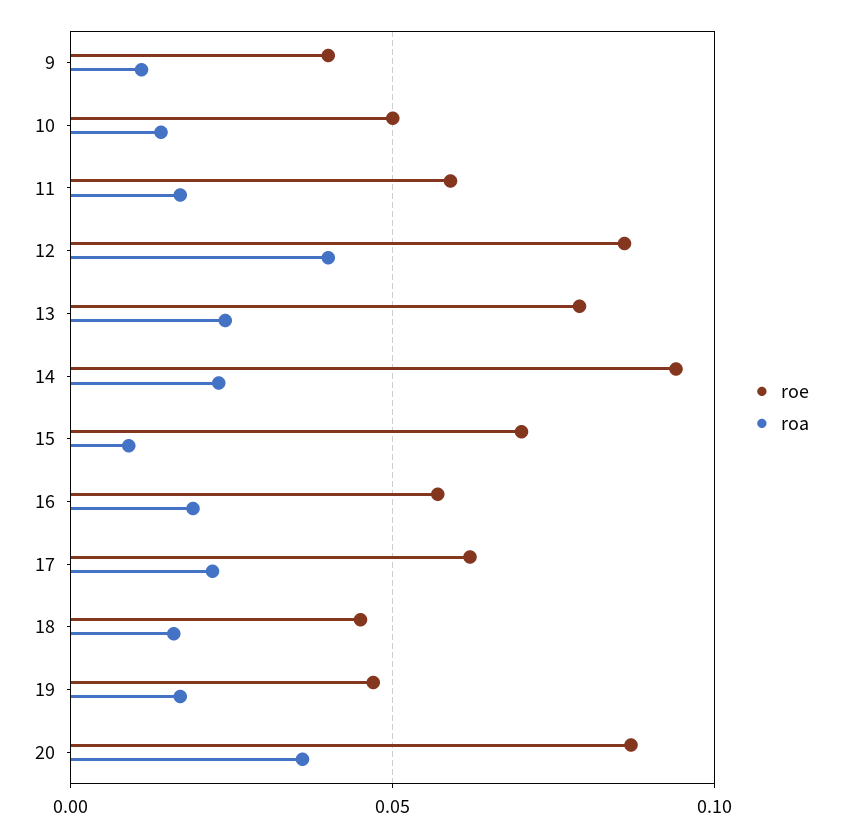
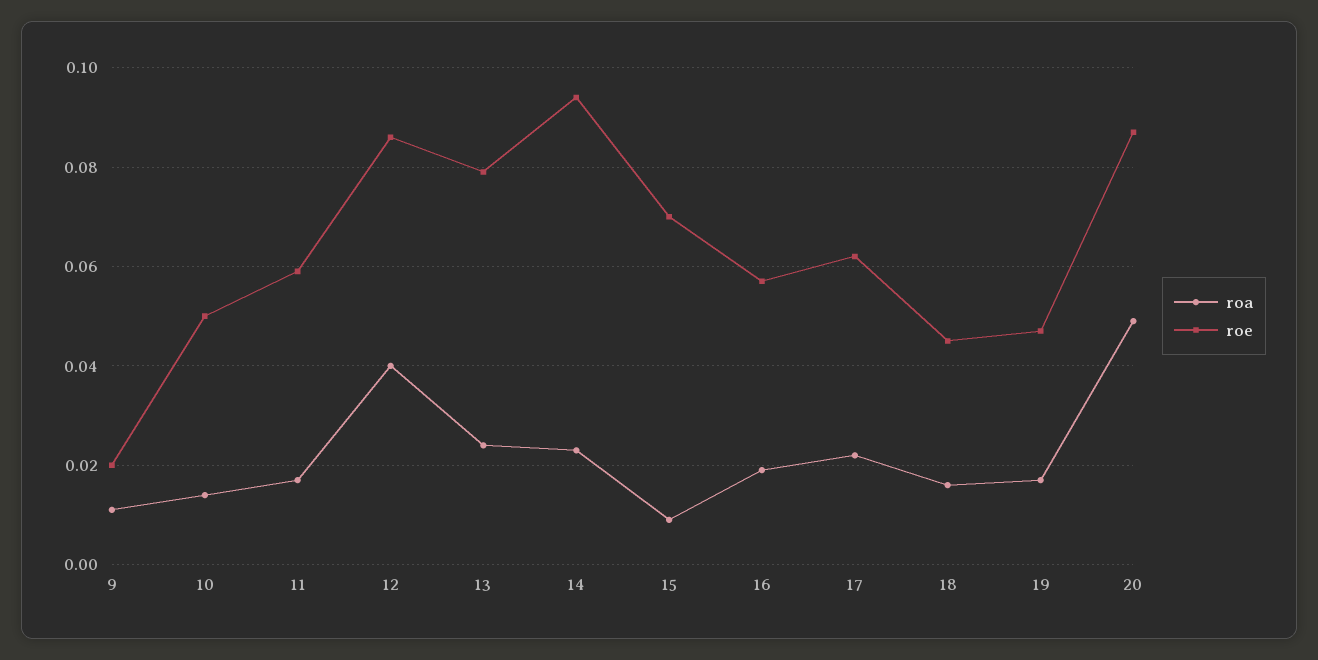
roe, 9: 0.04 -> 0.02
roa, 20: 0.035 -> 0.05

